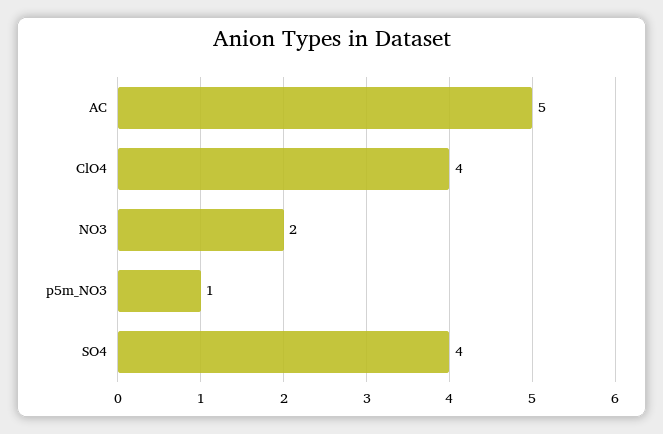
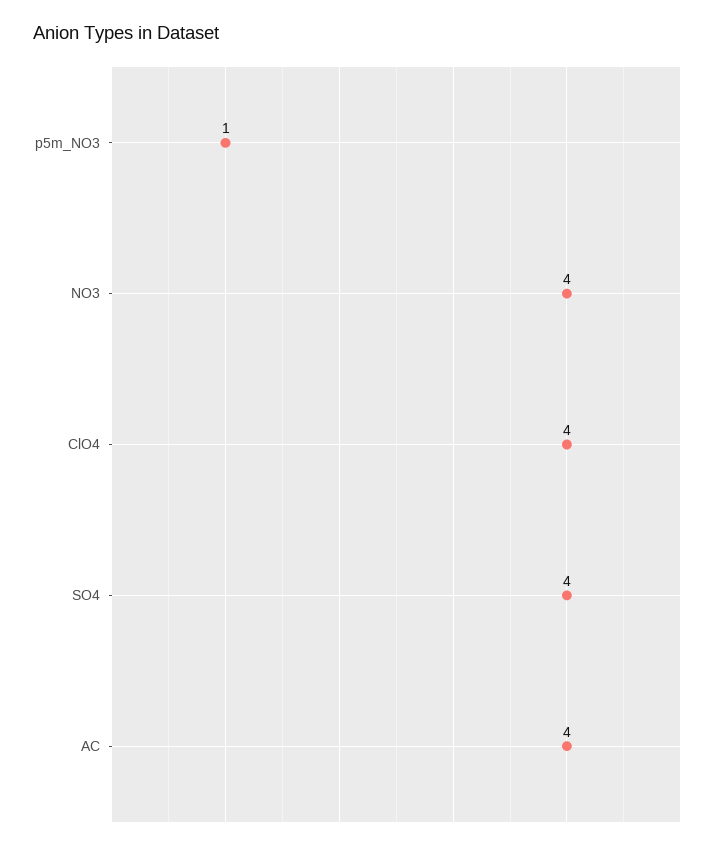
AC: 5 -> 4
NO3: 2 -> 4

